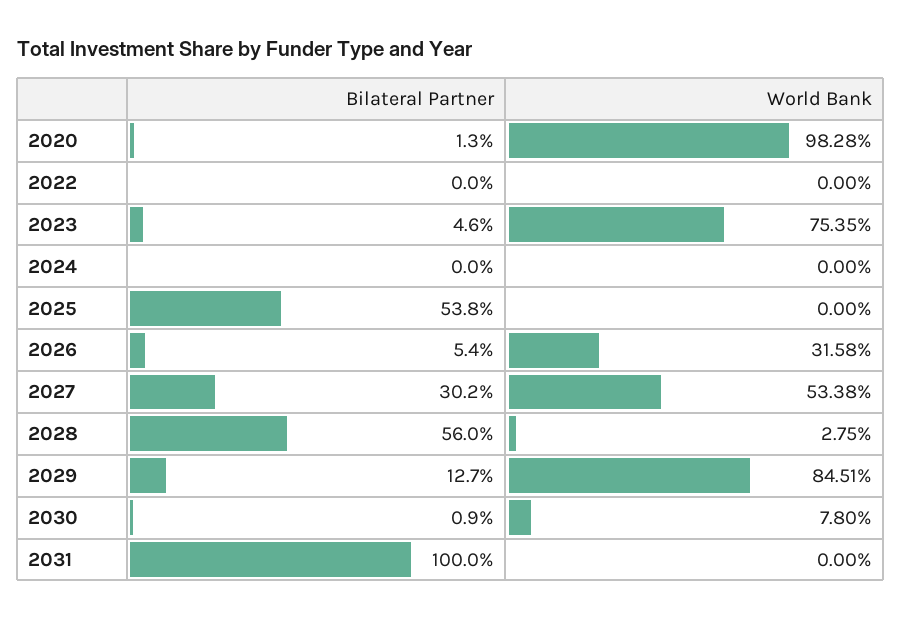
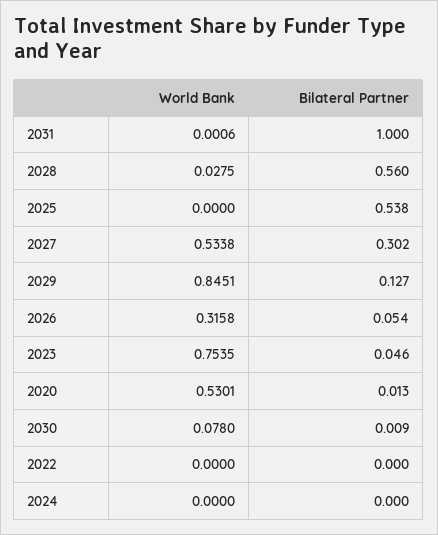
World Bank, 2020: 0.9828 -> 0.5301
World Bank, 2031: 0 -> 0.0006

